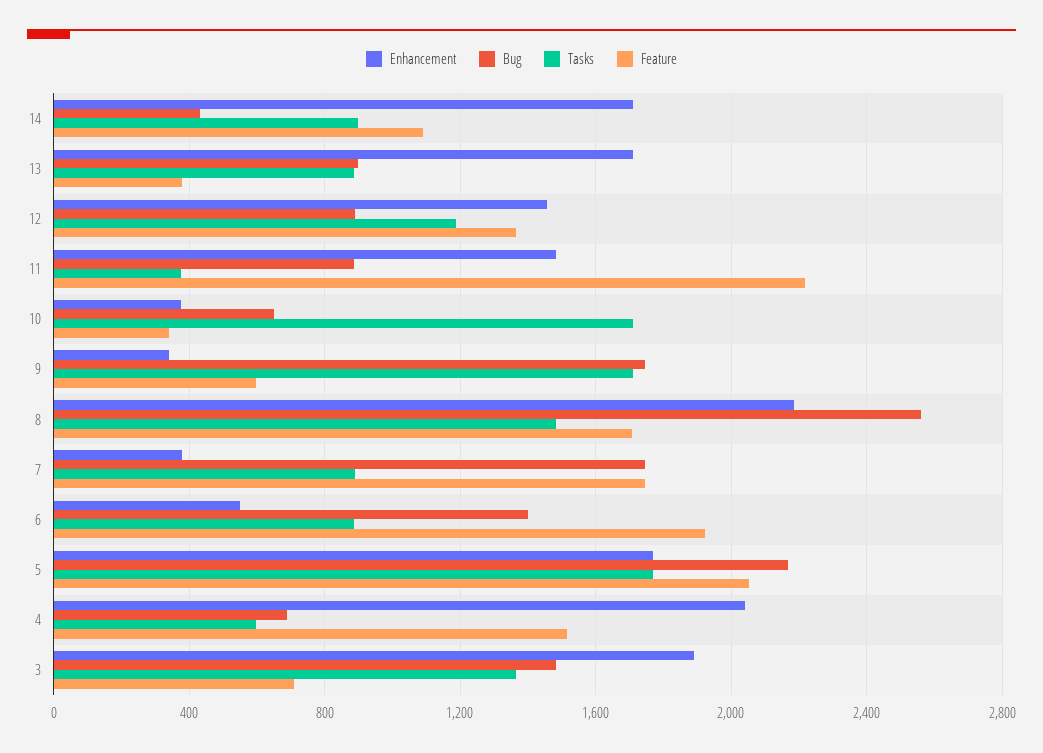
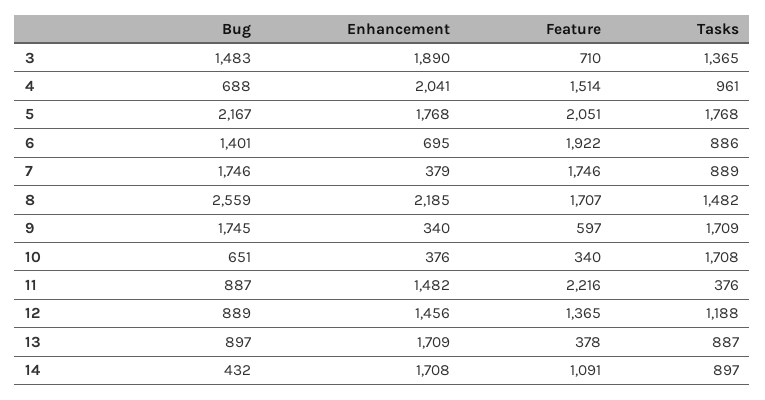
Enhancement, 6: 550 -> 695
Tasks, 4: 600 -> 961

